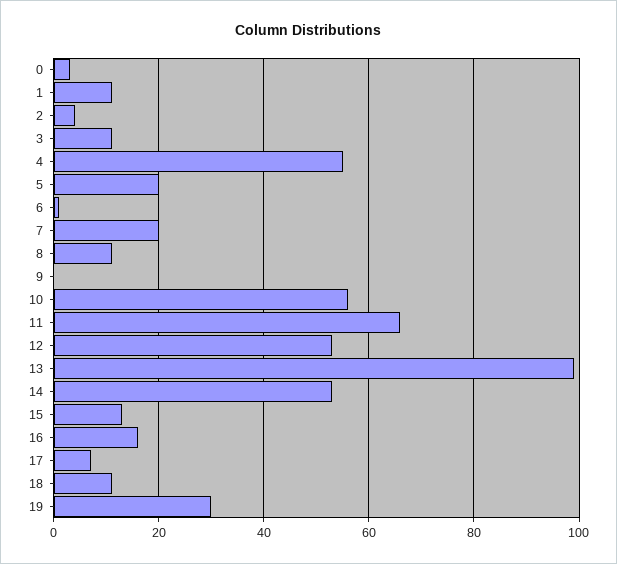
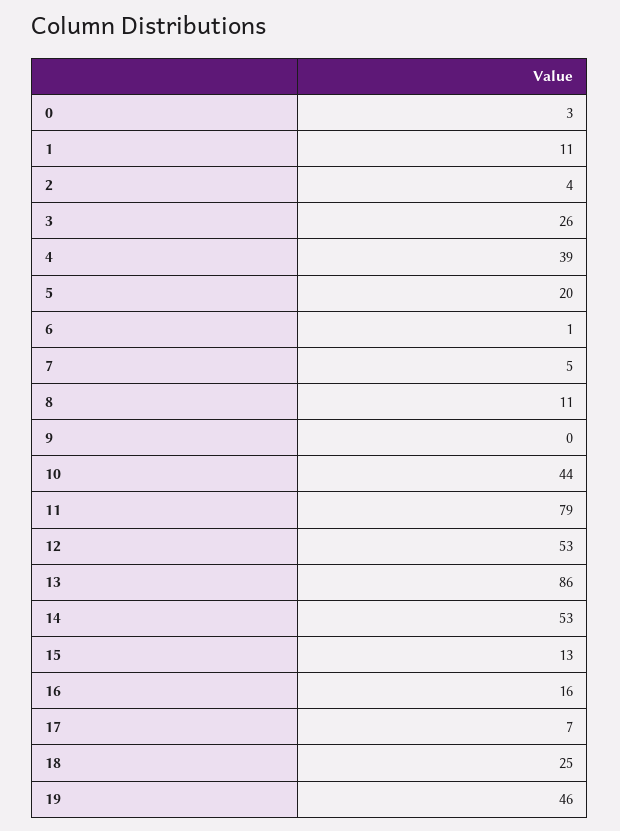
3: 10 -> 26
4: 55 -> 39
7: 20 -> 5
10: 55 -> 44
11: 65 -> 79
13: 100 -> 86
18: 10 -> 25
19: 30 -> 46

